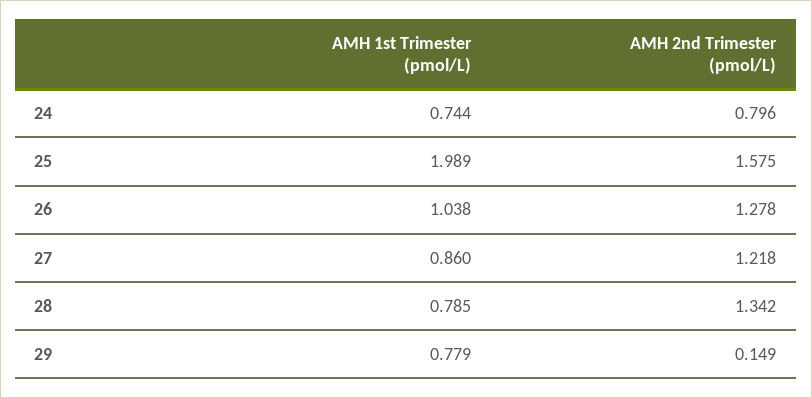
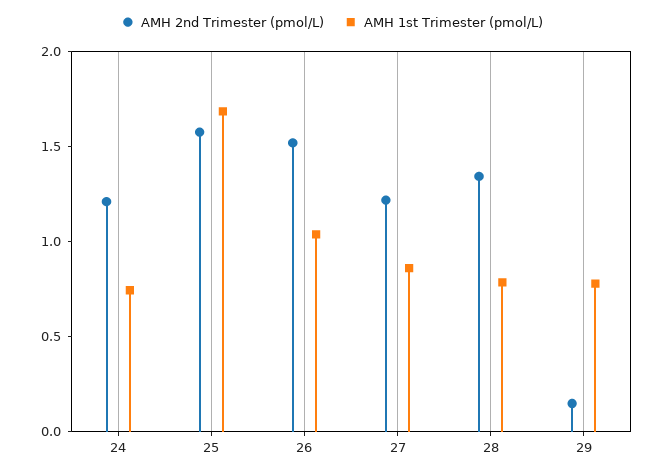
AMH 2nd Trimester (pmol/L), 24: 0.796 -> 1.2
AMH 1st Trimester (pmol/L), 25: 1.989 -> 1.7
AMH 2nd Trimester (pmol/L), 26: 1.278 -> 1.5

